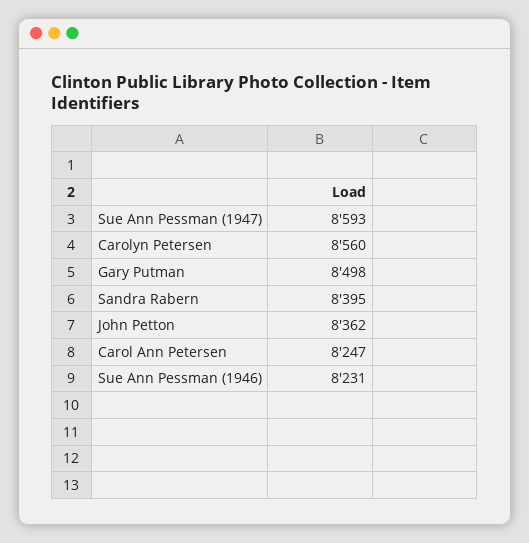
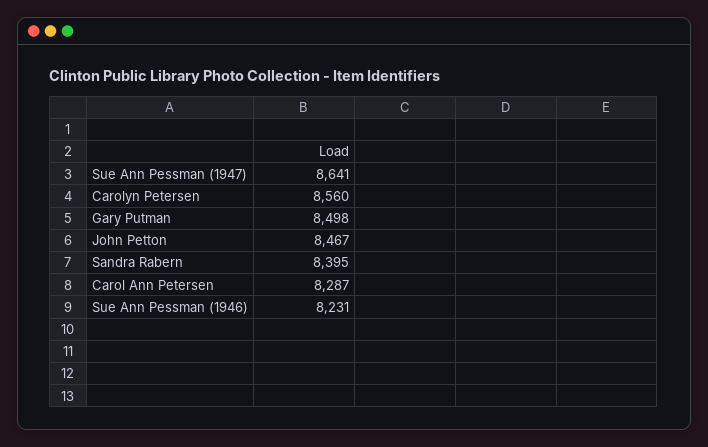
Sue Ann Pessman (1947): 8593 -> 8641
John Petton: 8362 -> 8467
Carol Ann Petersen: 8247 -> 8287

